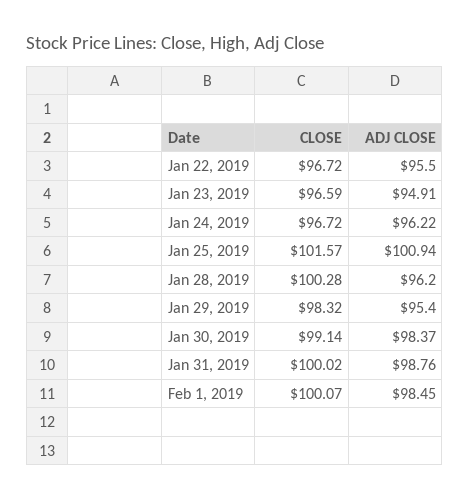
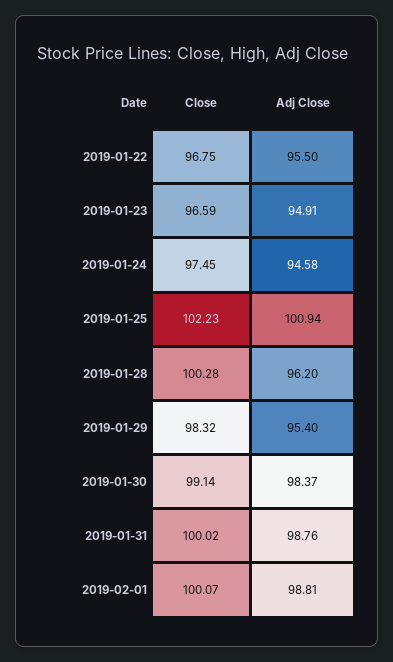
CLOSE, Jan 22, 2019: 96.72 -> 96.75
CLOSE, Jan 24, 2019: 96.72 -> 97.45
ADJ CLOSE, Jan 24, 2019: 96.22 -> 94.58
CLOSE, Jan 25, 2019: 101.57 -> 102.23
ADJ CLOSE, Feb 1, 2019: 98.45 -> 98.81

